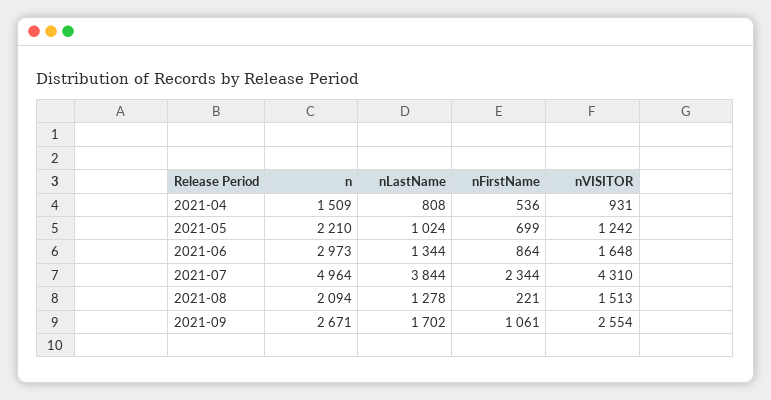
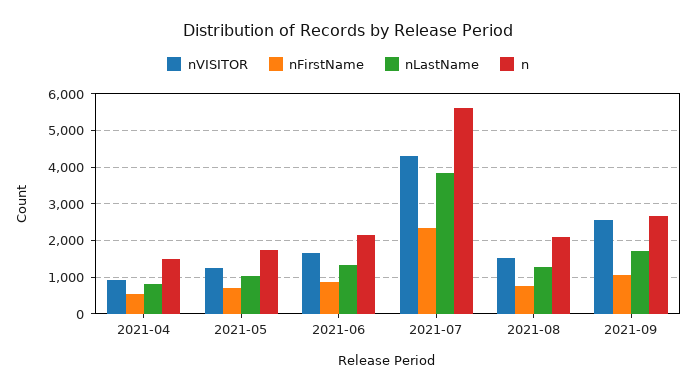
n, 2021-05: 2210 -> 1800
n, 2021-06: 2973 -> 2200
n, 2021-07: 4964 -> 5600
nFirstName, 2021-08: 221 -> 800

